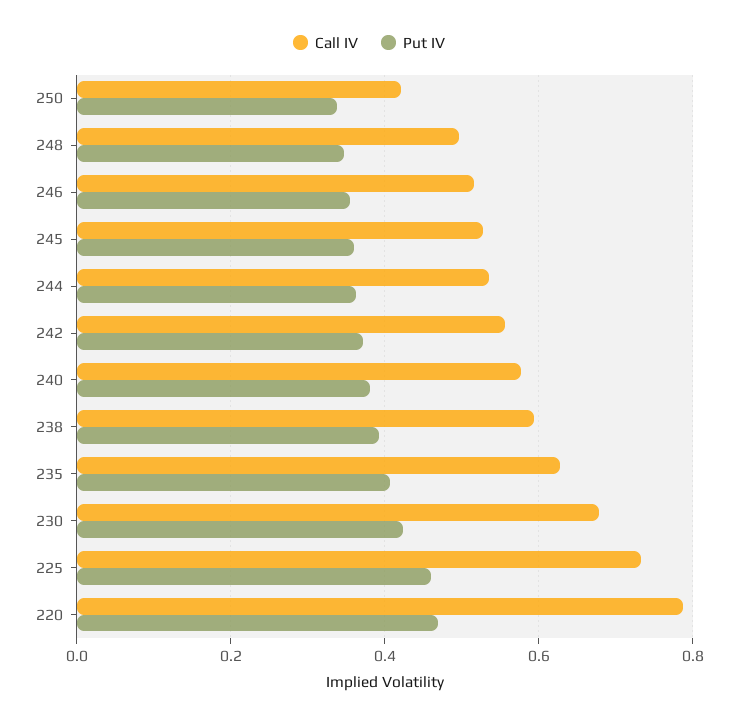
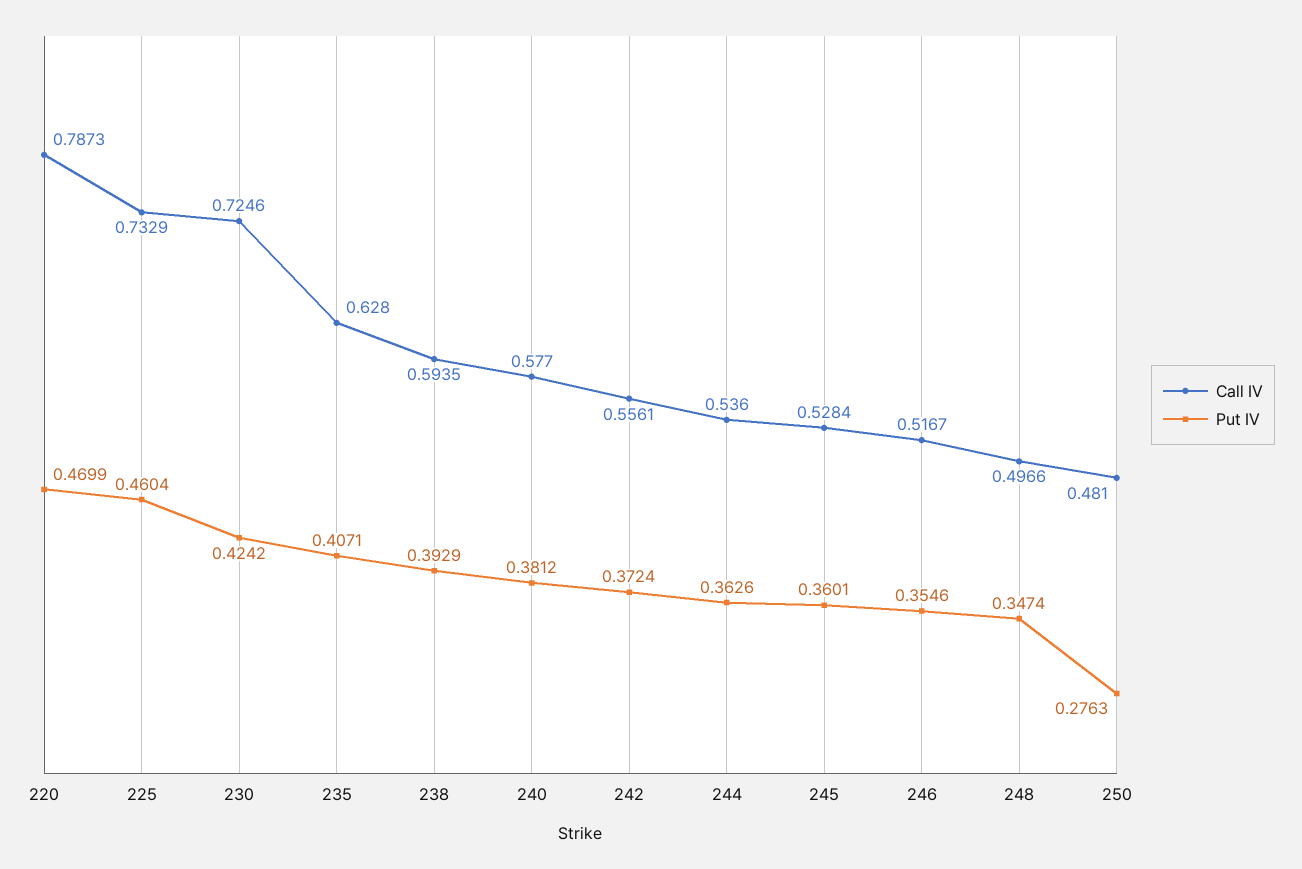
Call IV, 250: 0.42 -> 0.481
Put IV, 250: 0.34 -> 0.2763
Call IV, 230: 0.68 -> 0.7246

